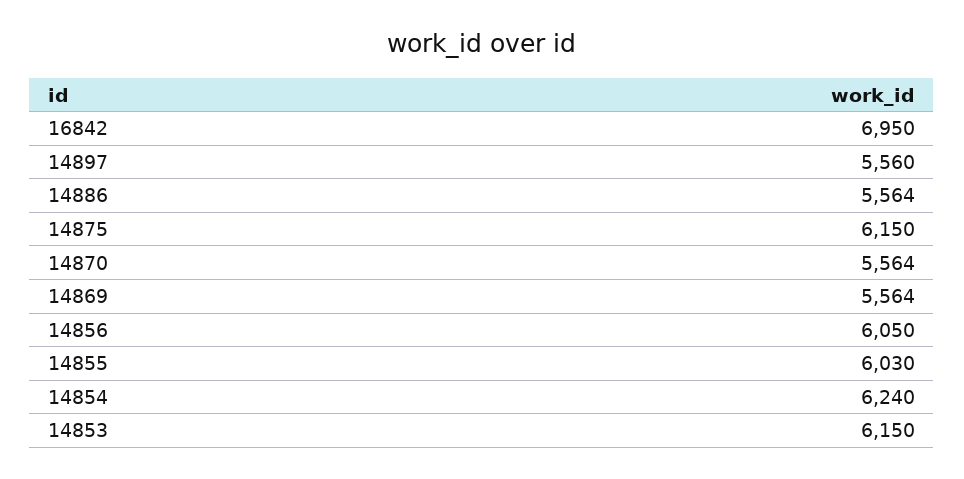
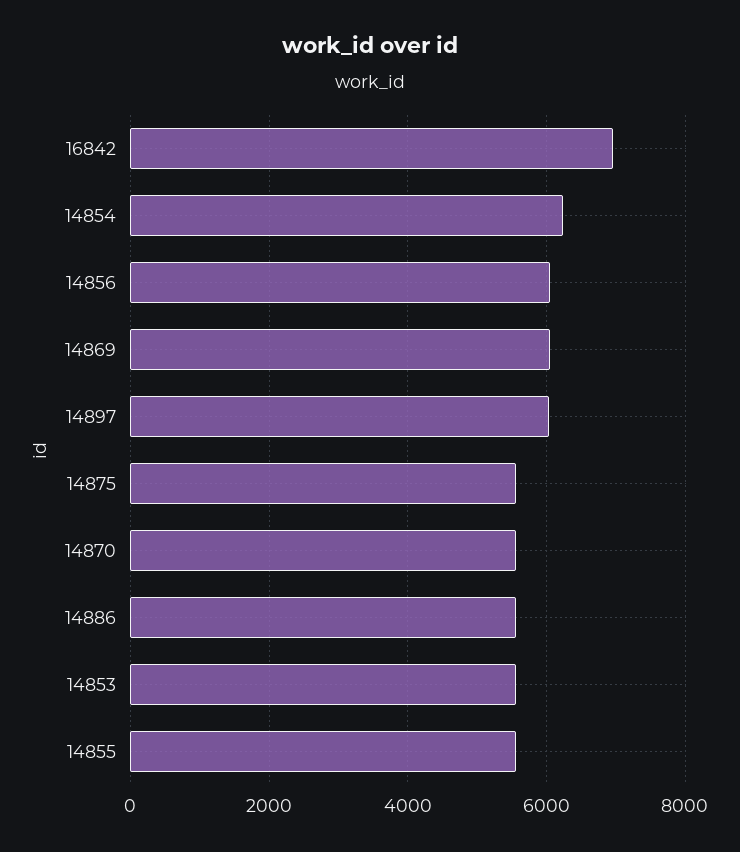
14897: 5560 -> 6000
14875: 6150 -> 5600
14869: 5564 -> 6000
14855: 6030 -> 5600
14853: 6150 -> 5600

